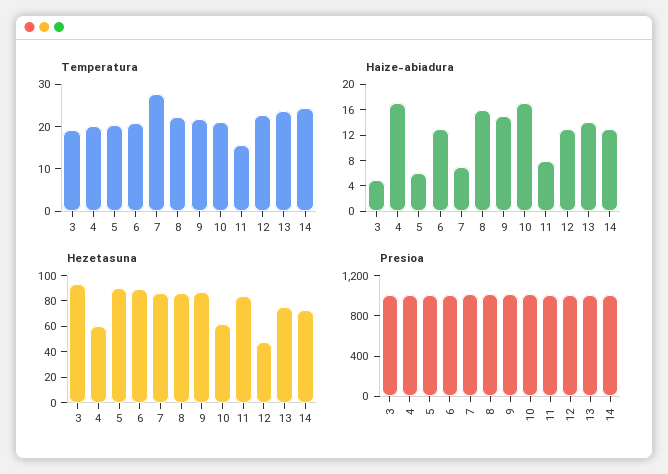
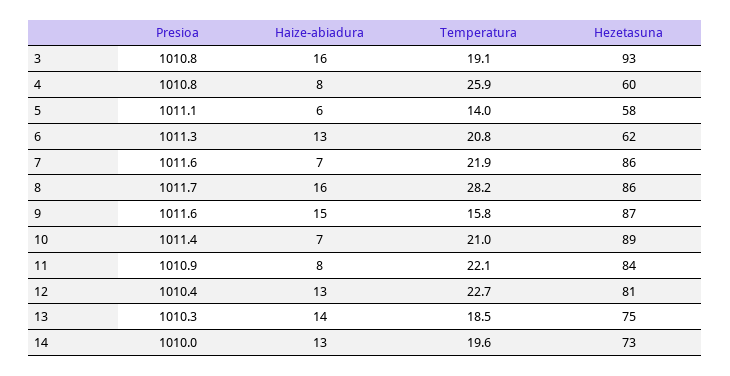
Temperatura, 4: 20 -> 25.9
Temperatura, 5: 20 -> 14
Temperatura, 7: 28 -> 21.9
Temperatura, 8: 22 -> 28.2
Temperatura, 9: 22 -> 15.8
Temperatura, 11: 16 -> 22.1
Temperatura, 13: 24 -> 18.5
Temperatura, 14: 24 -> 19.6
Haize-abiadura, 3: 4 -> 16
Haize-abiadura, 4: 16 -> 8
Haize-abiadura, 10: 16 -> 7
Hezetasuna, 5: 90 -> 58
Hezetasuna, 6: 90 -> 62
Hezetasuna, 10: 60 -> 89
Hezetasuna, 12: 50 -> 81

